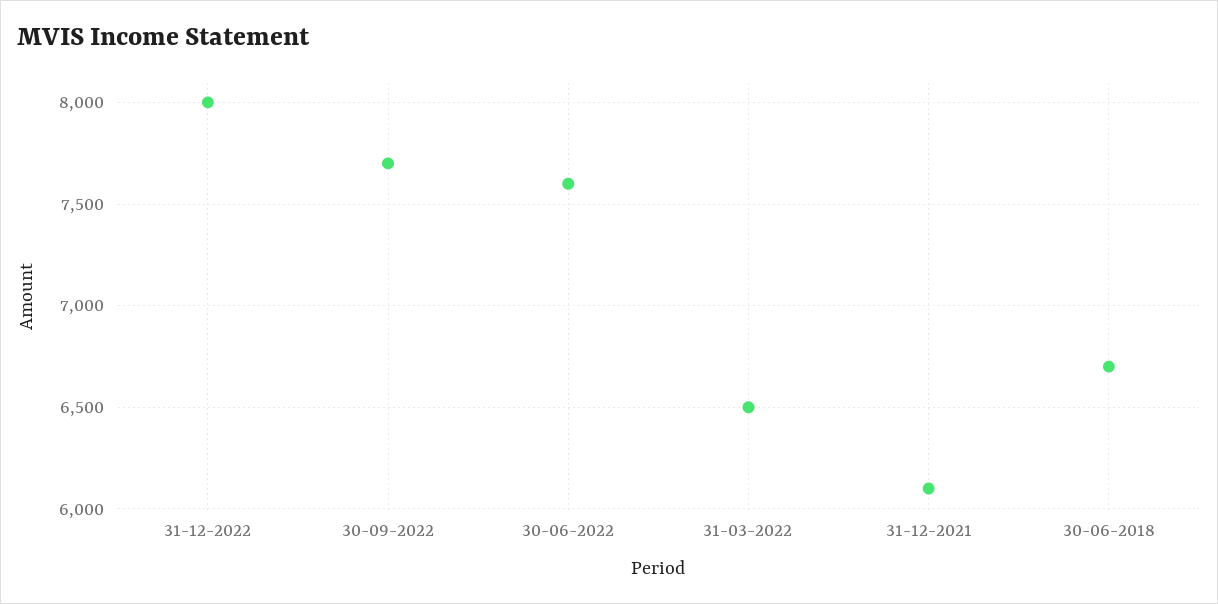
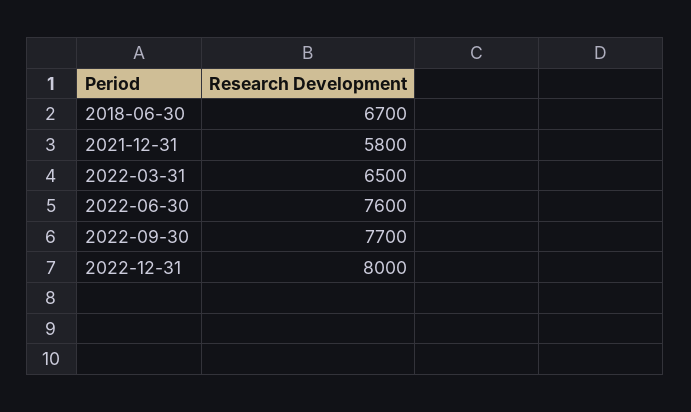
31-12-2021: 6100 -> 5800

